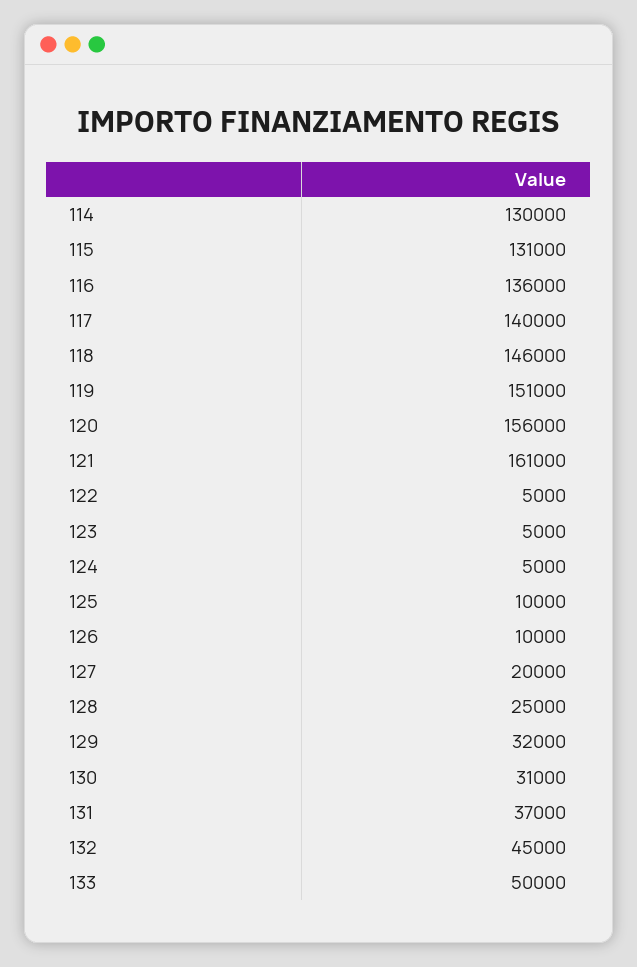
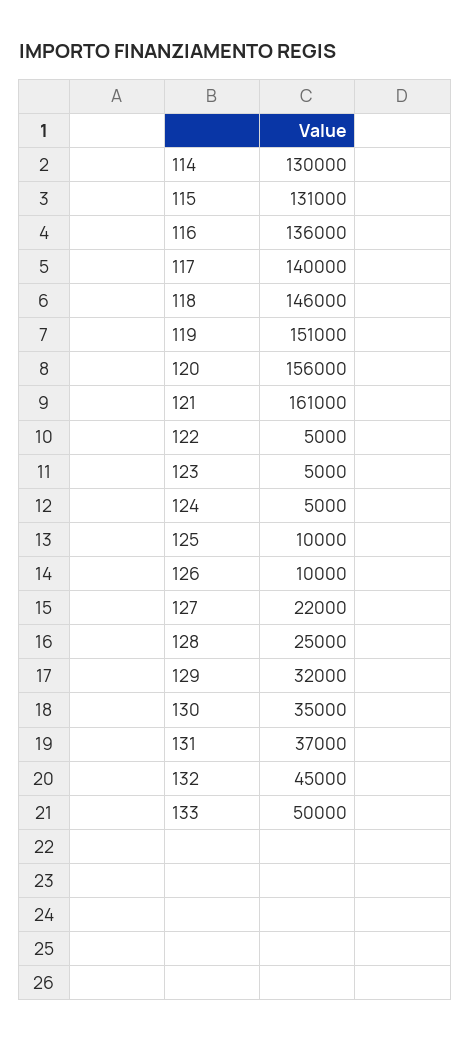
127: 20000 -> 22000
130: 31000 -> 35000

